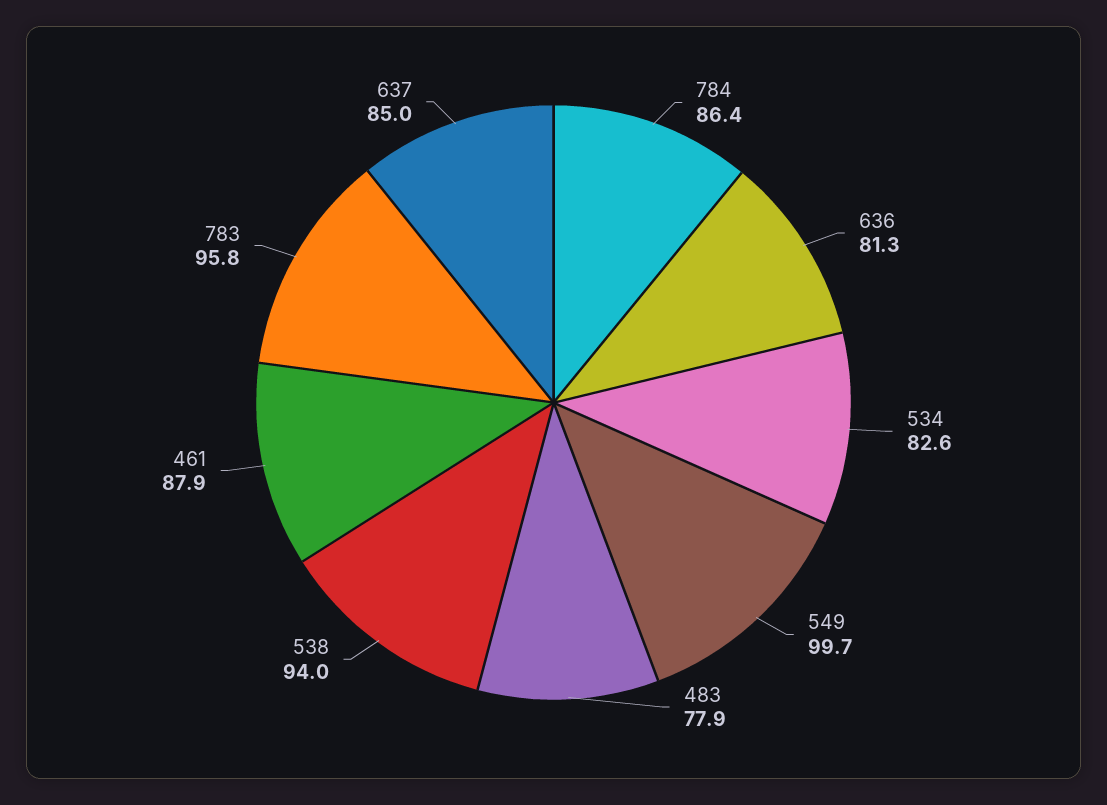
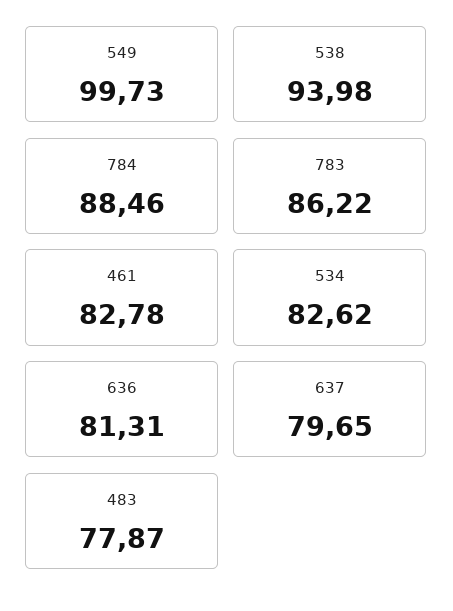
784: 86.4 -> 88.46
461: 87.9 -> 82.78
783: 95.8 -> 86.22
637: 85 -> 79.65

